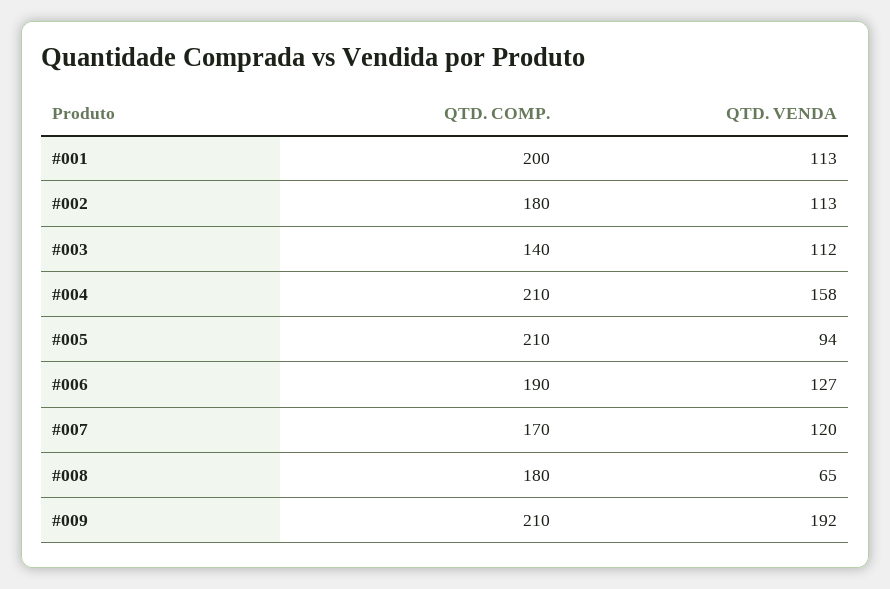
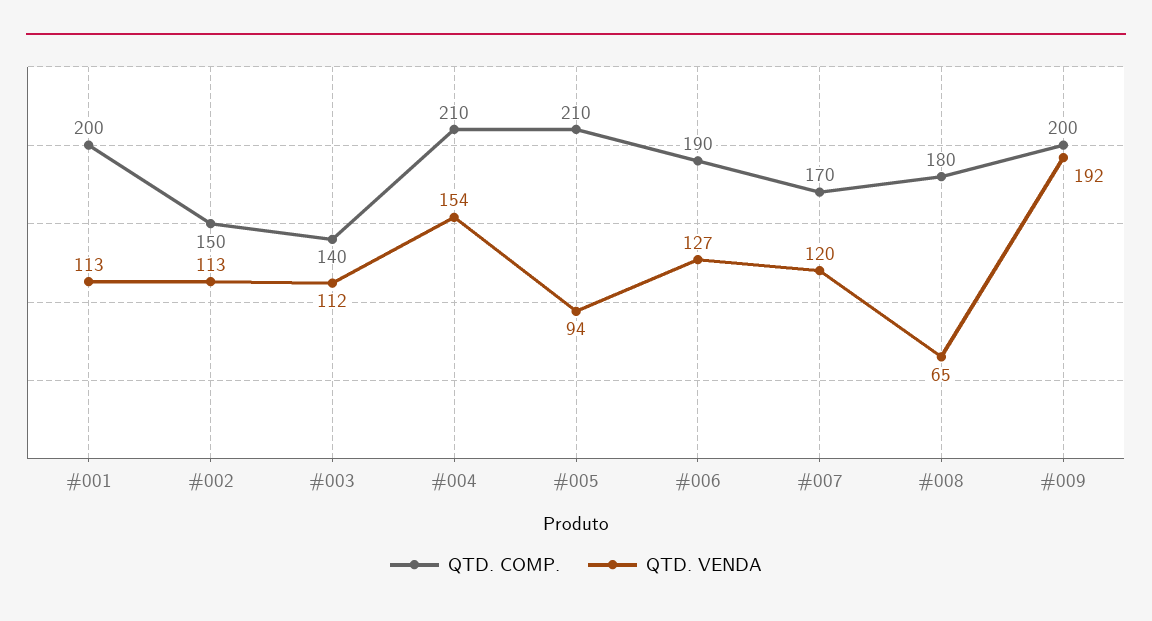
QTD. COMP., #002: 180 -> 150
QTD. VENDA, #004: 158 -> 154
QTD. COMP., #009: 210 -> 200

